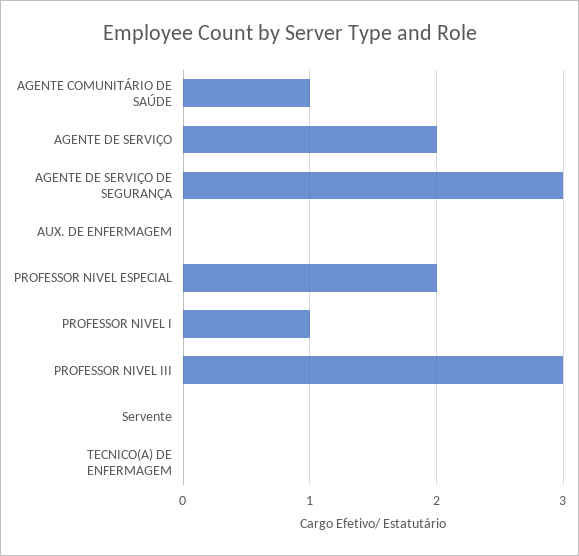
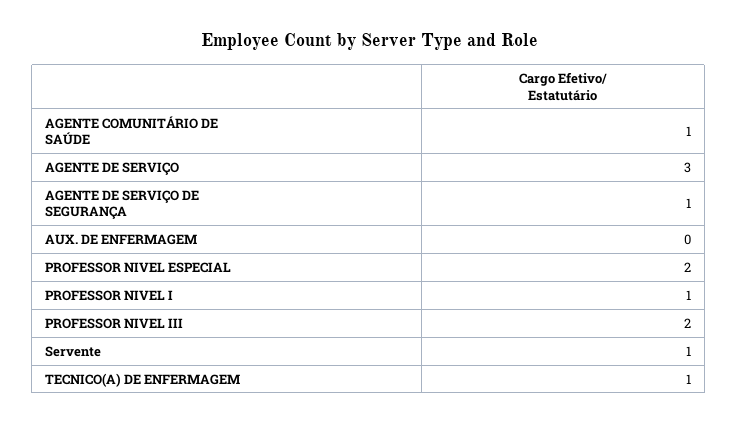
AGENTE DE SERVIÇO: 2 -> 3
AGENTE DE SERVIÇO DE SEGURANÇA: 3 -> 1
PROFESSOR NIVEL III: 3 -> 2
Servente: 0 -> 1
TECNICO(A) DE ENFERMAGEM: 0 -> 1

